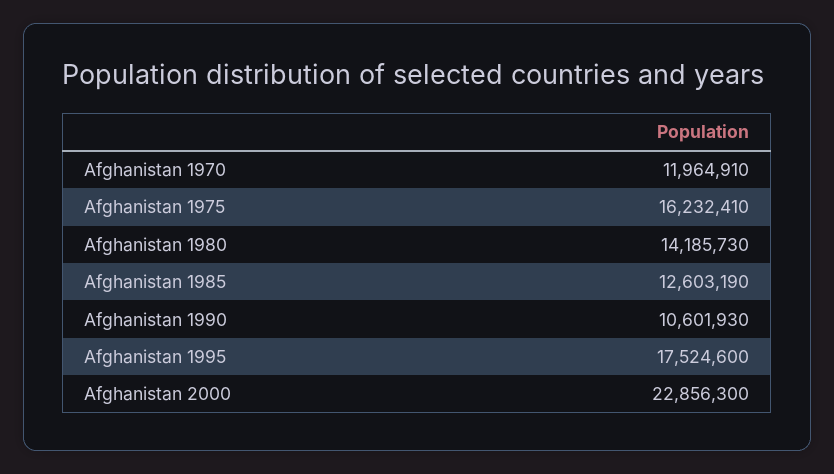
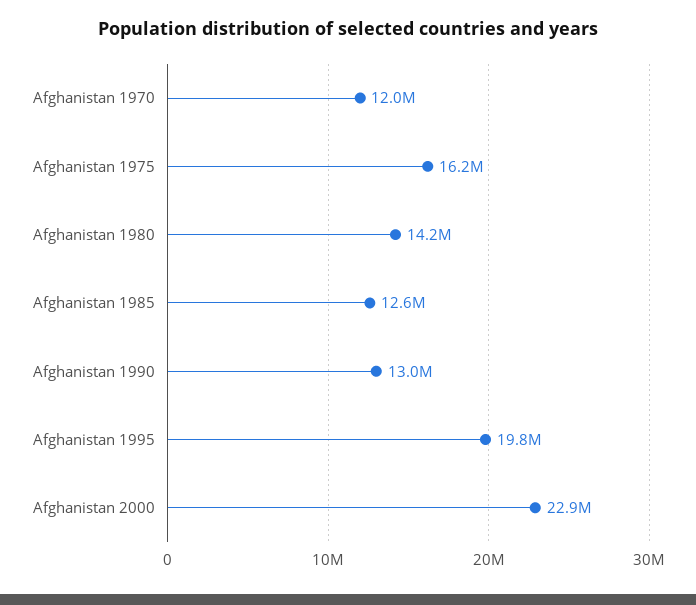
Afghanistan 1990: 10601930 -> 13000000
Afghanistan 1995: 17524600 -> 19800000

